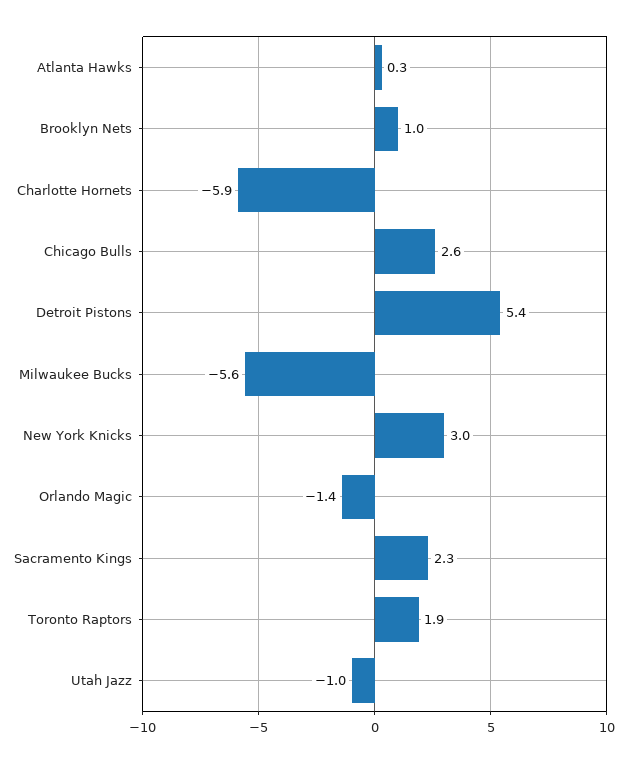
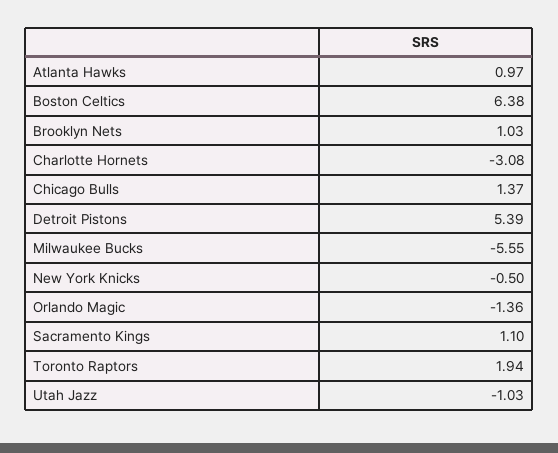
Atlanta Hawks: 0.3 -> 0.97
Charlotte Hornets: -5.9 -> -3.08
Chicago Bulls: 2.6 -> 1.37
New York Knicks: 3 -> -0.5
Sacramento Kings: 2.3 -> 1.1
Boston Celtics: none -> 6.38

